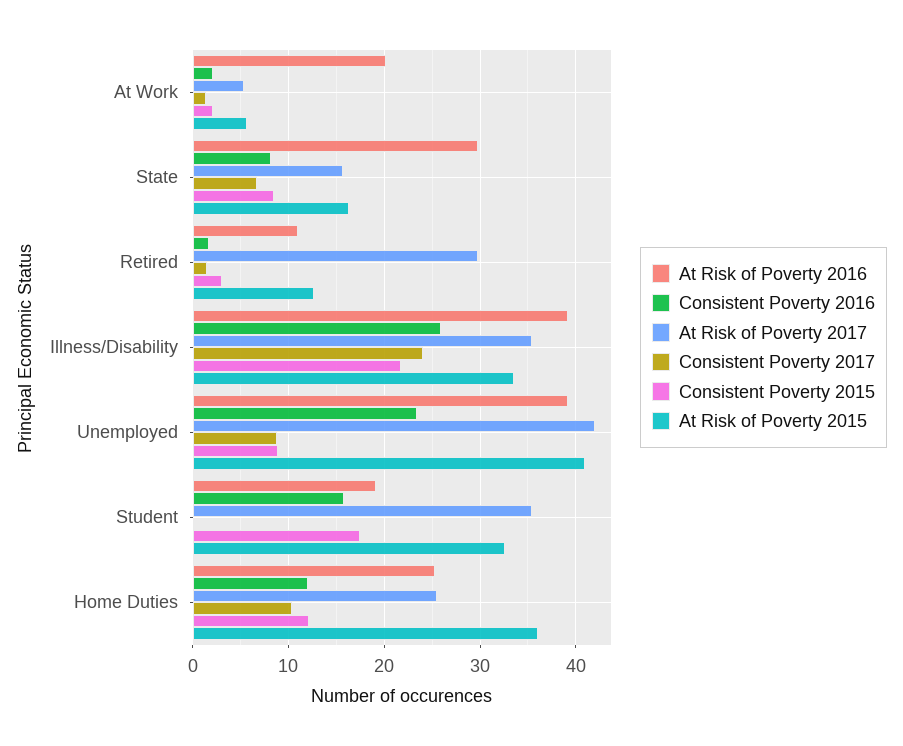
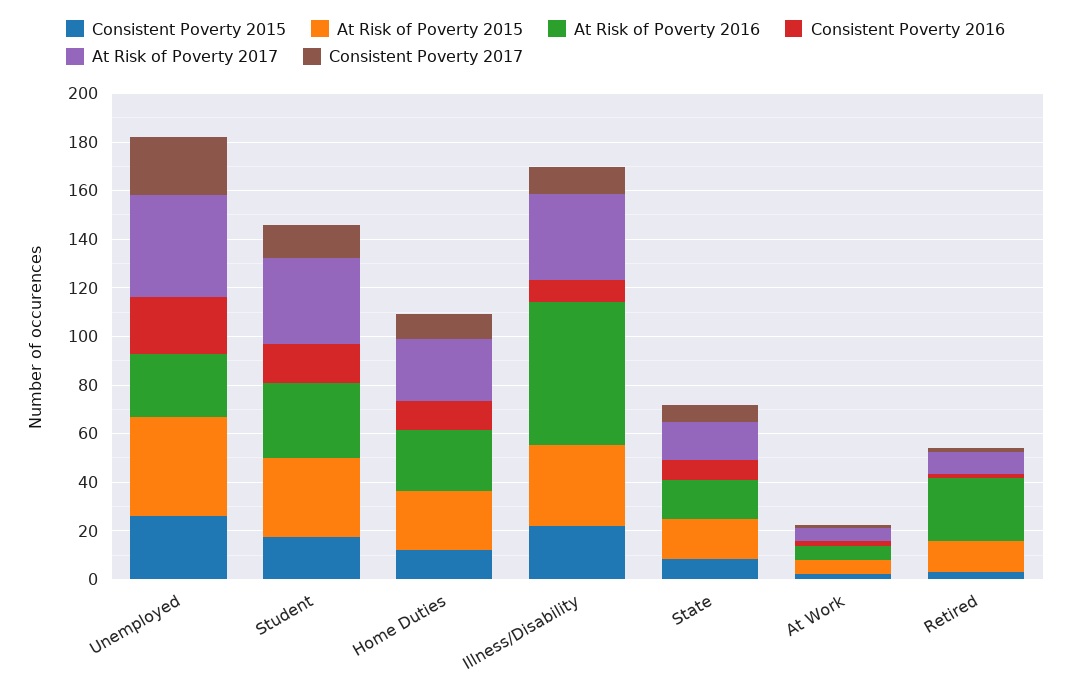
At Risk of Poverty 2016, At Work: 20 -> 5
At Risk of Poverty 2016, State: 30 -> 15
At Risk of Poverty 2016, Retired: 11 -> 25
At Risk of Poverty 2017, Retired: 30 -> 10
At Risk of Poverty 2016, Illness/Disability: 39 -> 60
Consistent Poverty 2016, Illness/Disability: 26 -> 10
Consistent Poverty 2017, Illness/Disability: 24 -> 10
At Risk of Poverty 2016, Unemployed: 39 -> 25
Consistent Poverty 2017, Unemployed: 9 -> 25
Consistent Poverty 2015, Unemployed: 9 -> 25
At Risk of Poverty 2016, Student: 19 -> 30
Consistent Poverty 2017, Student: 0 -> 15
At Risk of Poverty 2015, Home Duties: 36 -> 25

